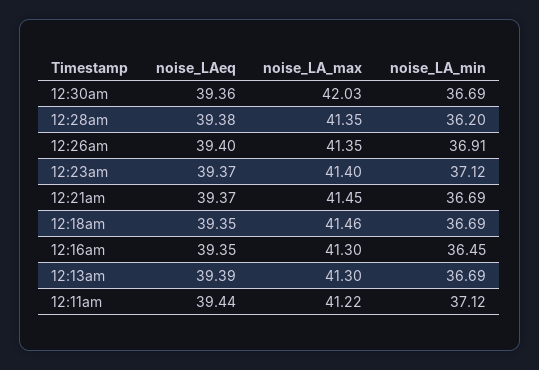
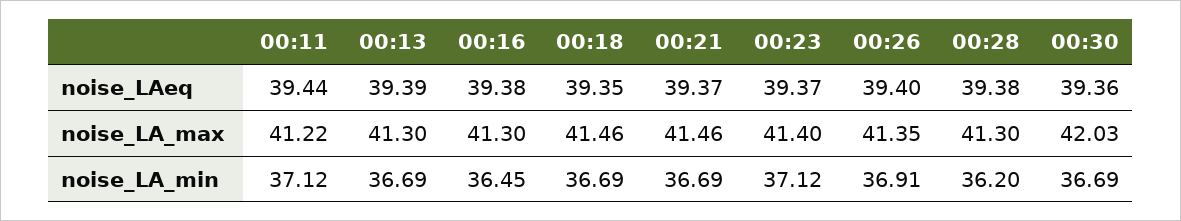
noise_LA_max, 12:28am: 41.35 -> 41.3
noise_LA_max, 12:21am: 41.45 -> 41.46
noise_LAeq, 12:16am: 39.35 -> 39.38

